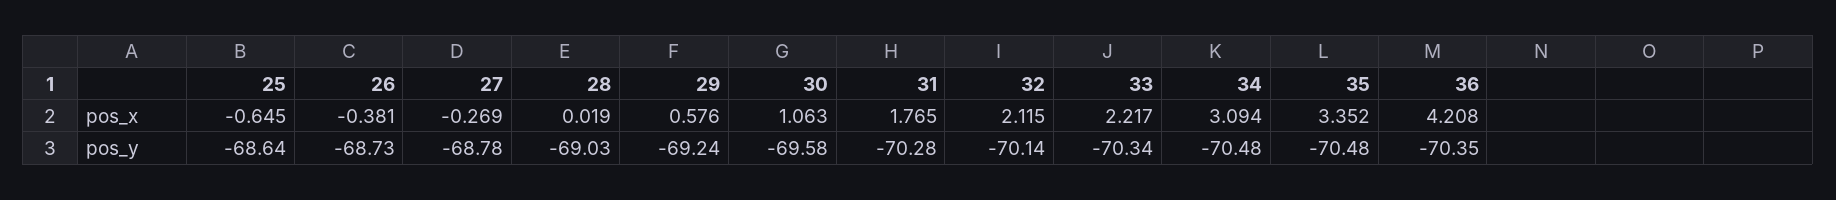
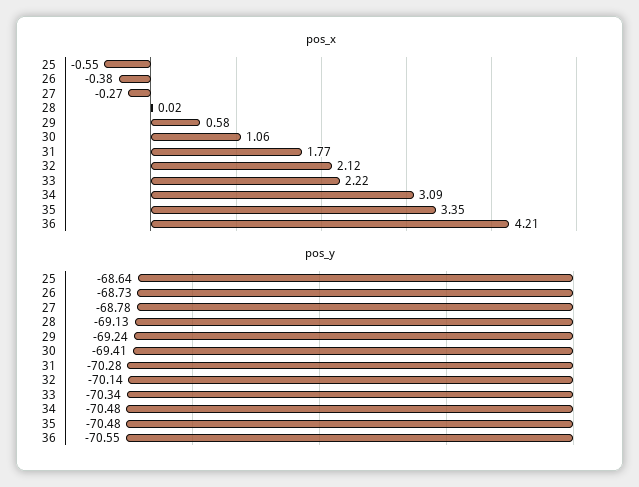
pos_x, 25: -0.645 -> -0.55
pos_y, 28: -69.03 -> -69.13
pos_y, 30: -69.58 -> -69.41
pos_y, 36: -70.35 -> -70.55

